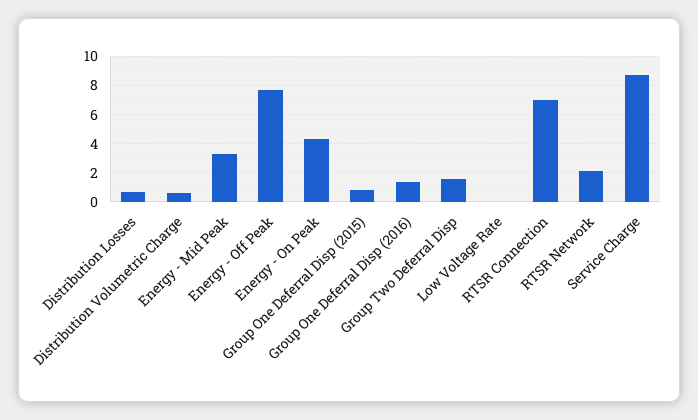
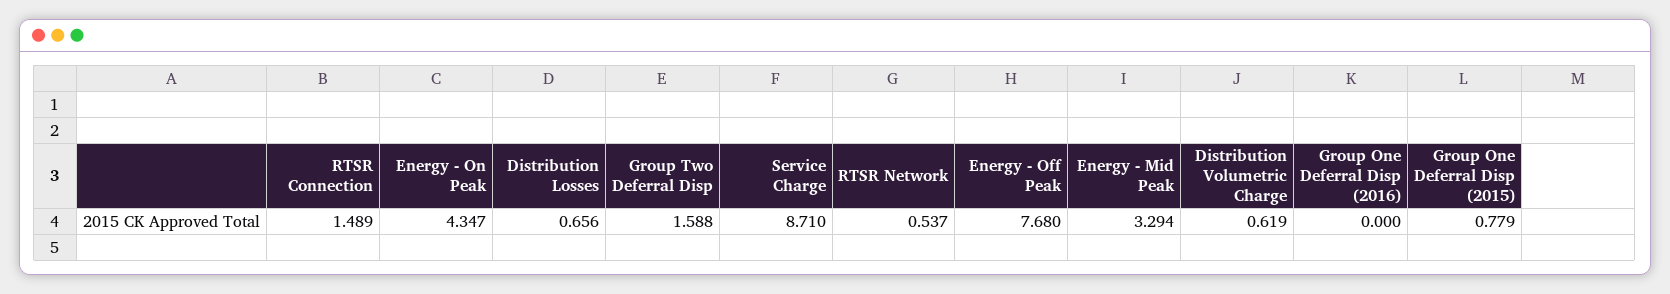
Group One Deferral Disp (2016): 1.5 -> 0
Low Voltage Rate: 0 -> none
RTSR Connection: 7 -> 1.489
RTSR Network: 2 -> 0.537

